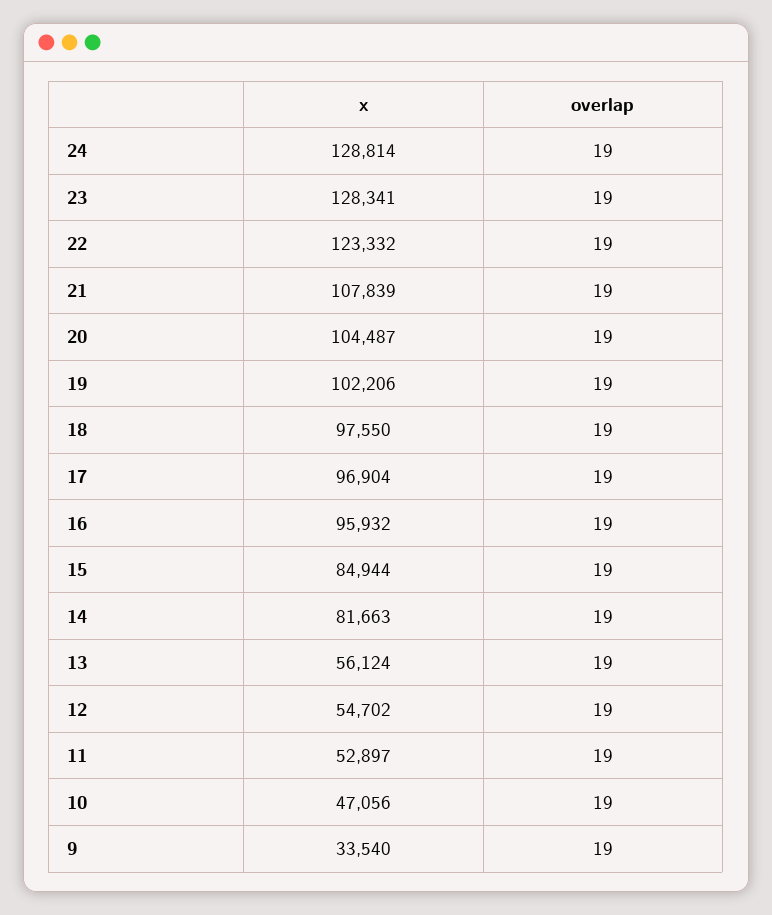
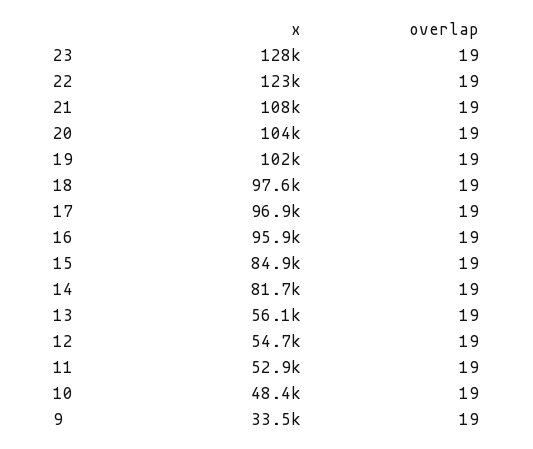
x, 24: 128814 -> none
overlap, 24: 19 -> none
x, 10: 47056 -> 48400

